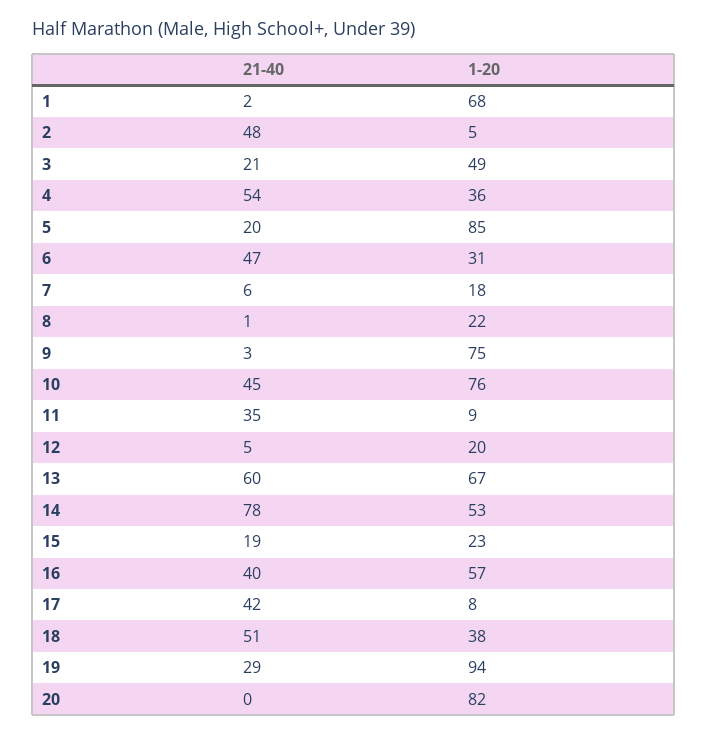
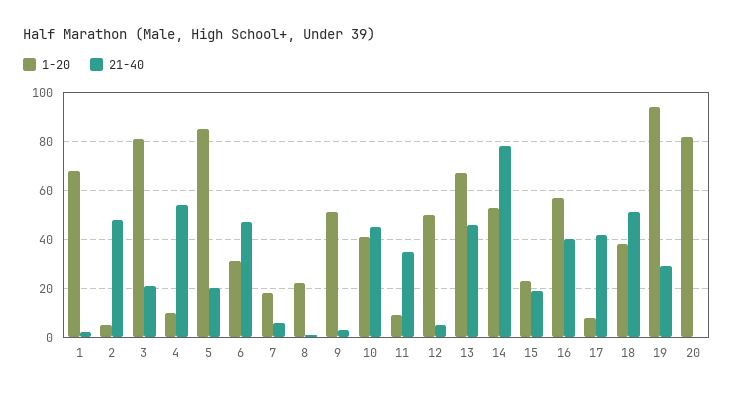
1-20, 3: 49 -> 80
1-20, 4: 36 -> 10
1-20, 9: 75 -> 50
1-20, 10: 76 -> 40
1-20, 12: 20 -> 50
21-40, 13: 60 -> 45

